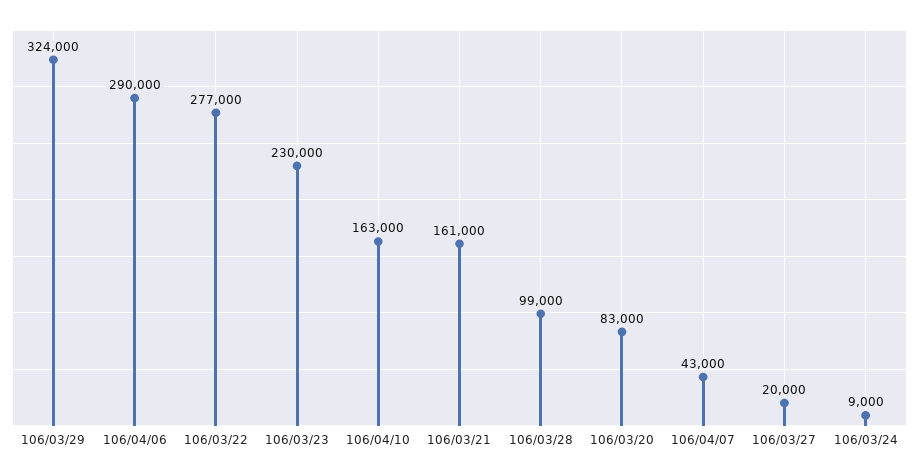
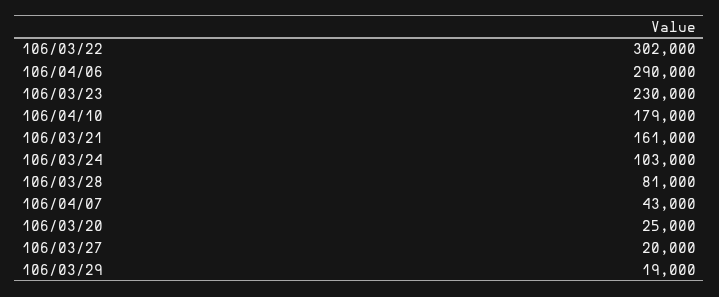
106/03/29: 324000 -> 19000
106/03/22: 277000 -> 302000
106/04/10: 163000 -> 179000
106/03/28: 99000 -> 81000
106/03/20: 83000 -> 25000
106/03/24: 9000 -> 103000

